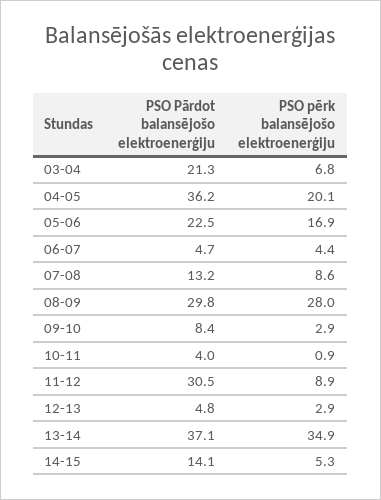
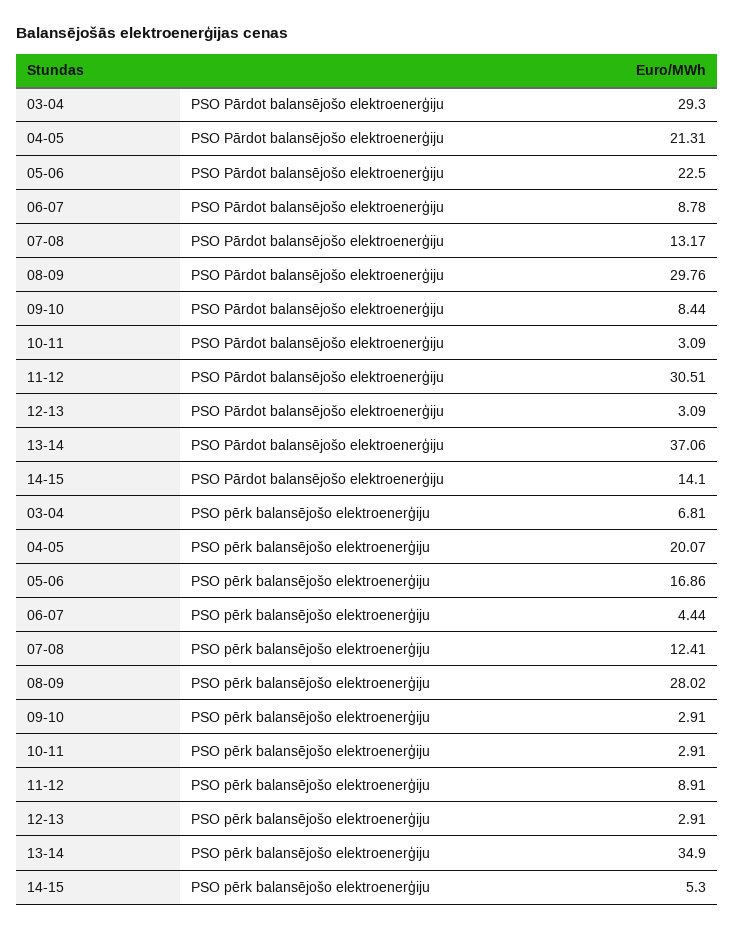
PSO Pārdot balansējošo elektroenerģiju, 03-04: 21.3 -> 29.3
PSO Pārdot balansējošo elektroenerģiju, 04-05: 36.2 -> 21.31
PSO Pārdot balansējošo elektroenerģiju, 06-07: 4.7 -> 8.78
PSO pērk balansējošo elektroenerģiju, 07-08: 8.6 -> 12.41
PSO Pārdot balansējošo elektroenerģiju, 10-11: 4 -> 3.09
PSO pērk balansējošo elektroenerģiju, 10-11: 0.9 -> 2.91
PSO Pārdot balansējošo elektroenerģiju, 12-13: 4.8 -> 3.09

